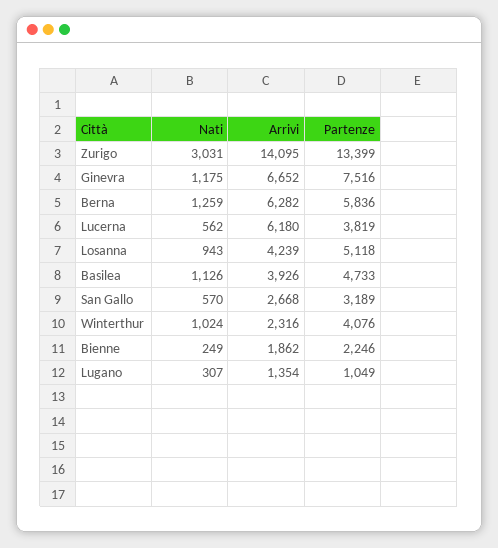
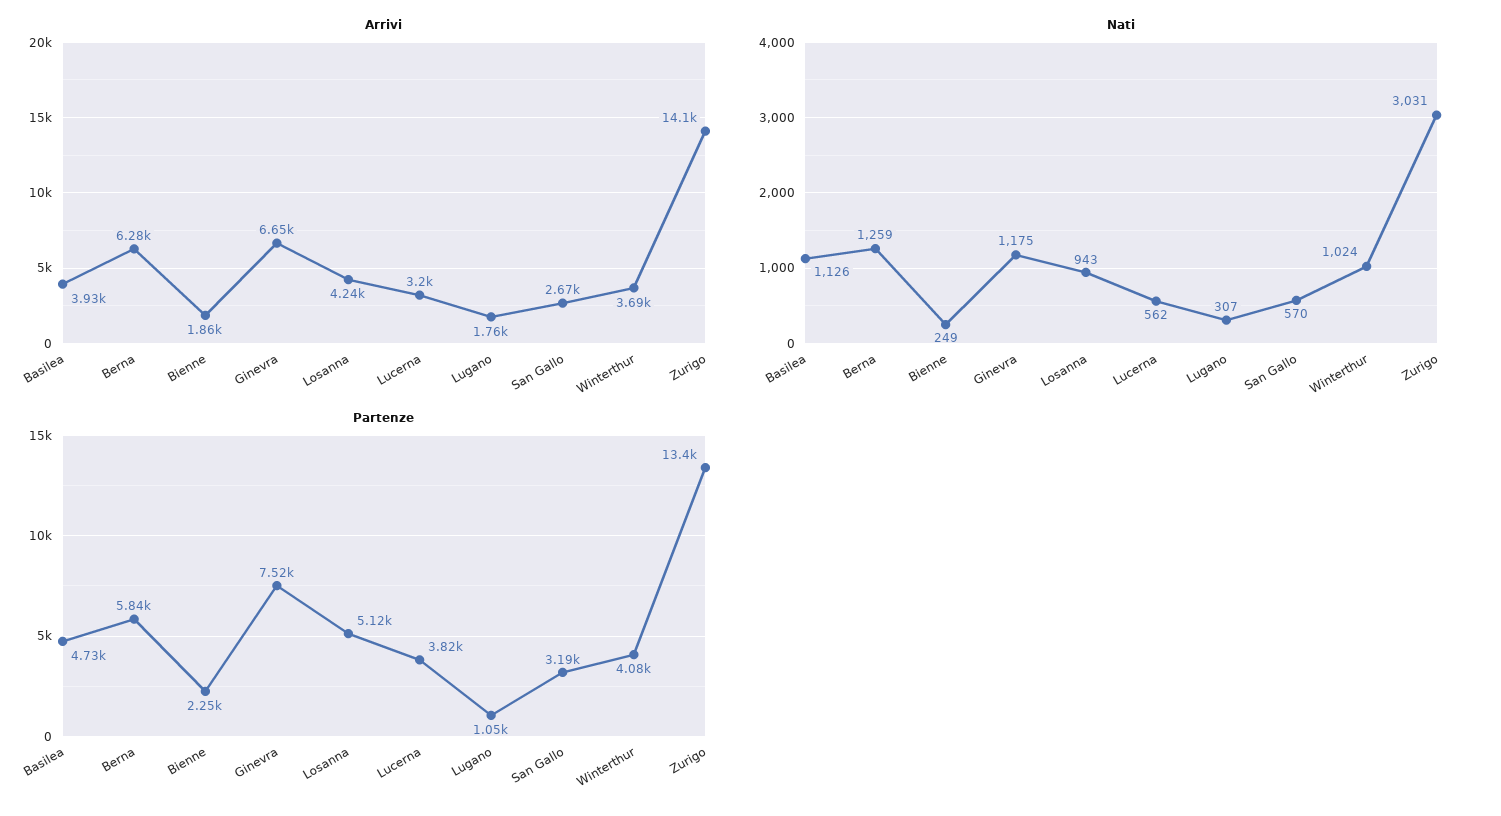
Arrivi, Lucerna: 6180 -> 3200
Arrivi, Winterthur: 2316 -> 3690
Arrivi, Lugano: 1354 -> 1760

